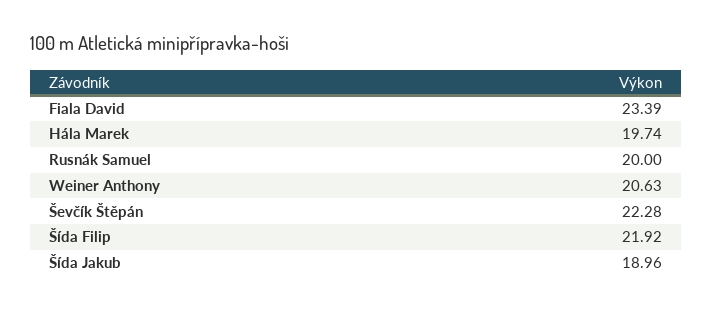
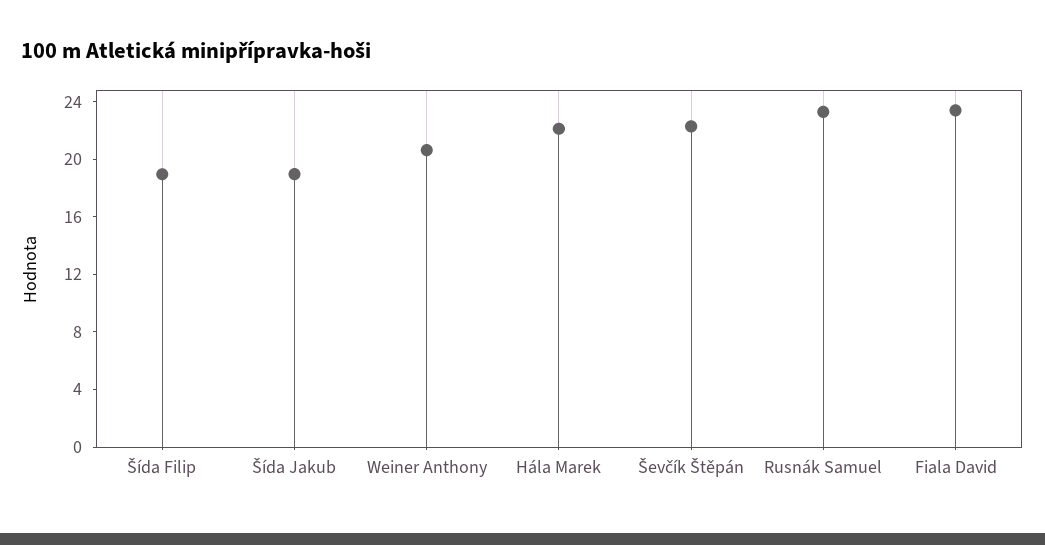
Hála Marek: 19.74 -> 22
Rusnák Samuel: 20 -> 23
Šída Filip: 21.92 -> 19

